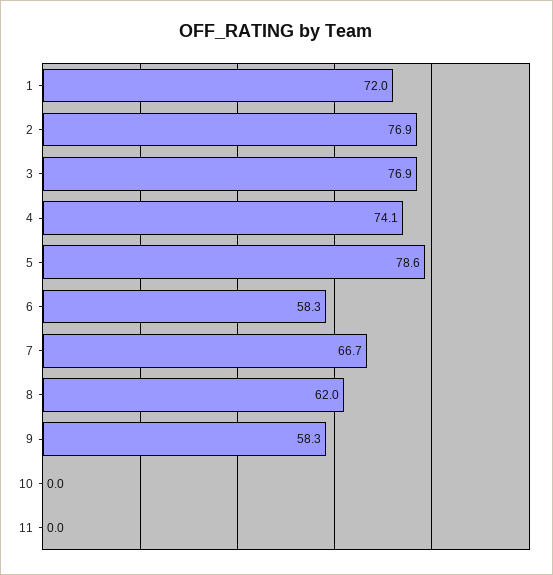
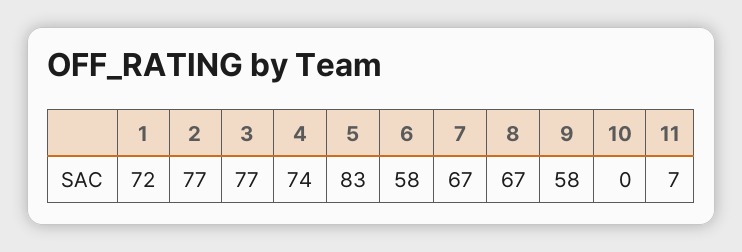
5: 78.6 -> 83
8: 62 -> 67
11: 0 -> 7

